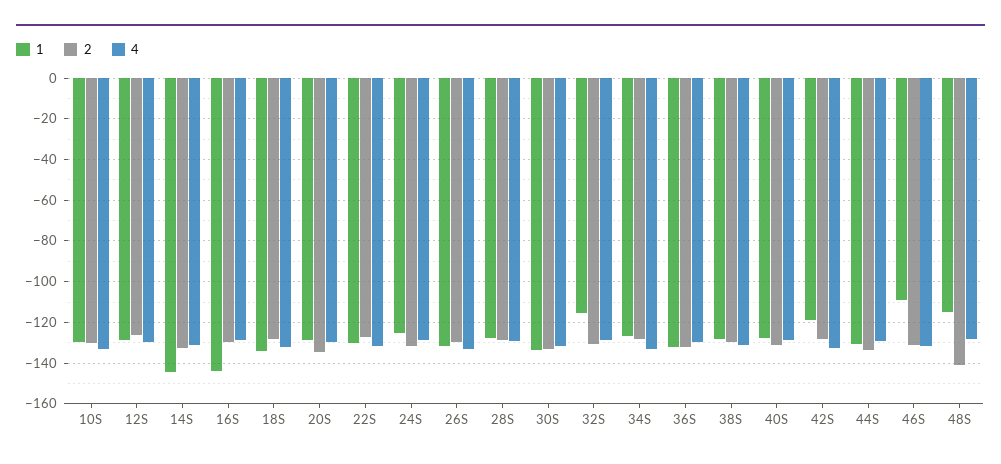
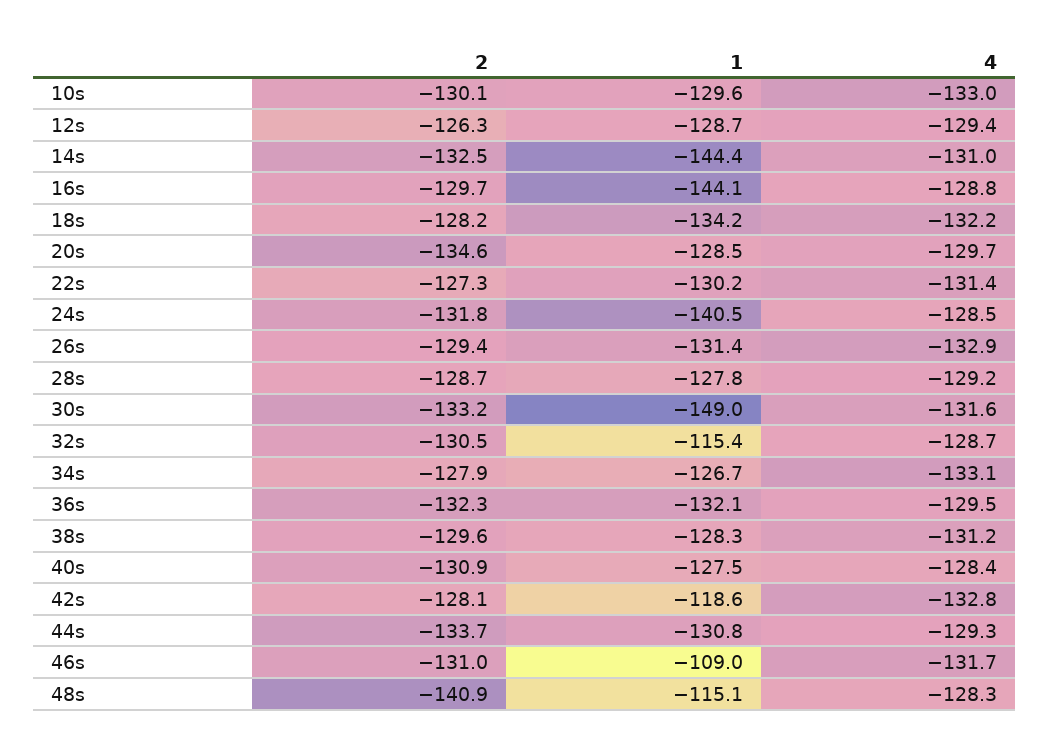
1, 24S: -125 -> -140.5
1, 30S: -135 -> -149

